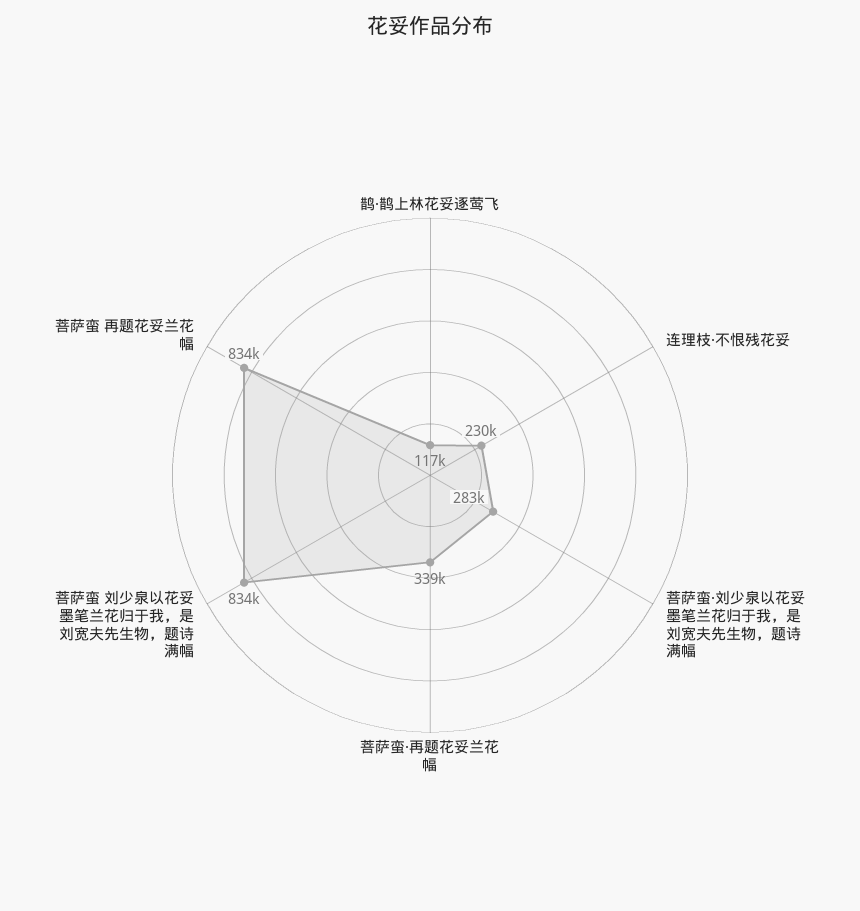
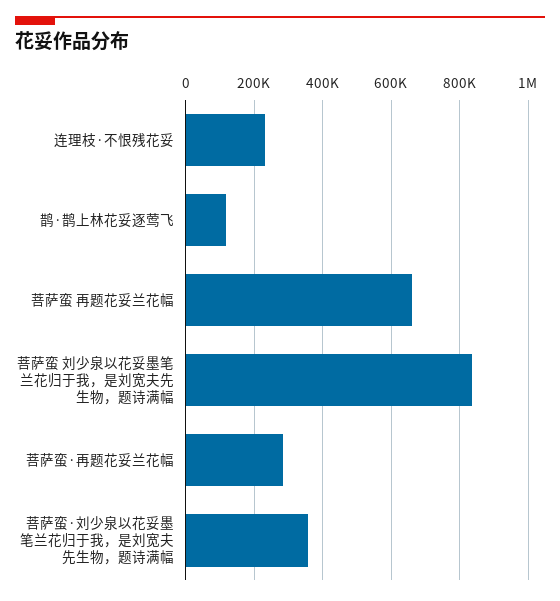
菩萨蛮·刘少泉以花妥墨笔兰花归于我，是刘宽夫先生物，题诗满幅: 283000 -> 360000
菩萨蛮·再题花妥兰花幅: 339000 -> 280000
菩萨蛮 再题花妥兰花幅: 834000 -> 660000

